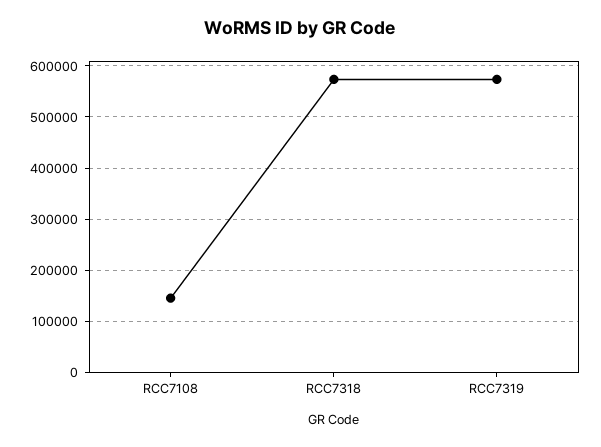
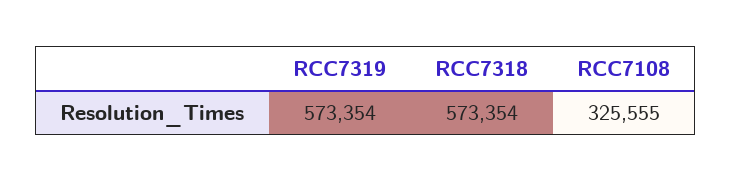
RCC7108: 140000 -> 325555

